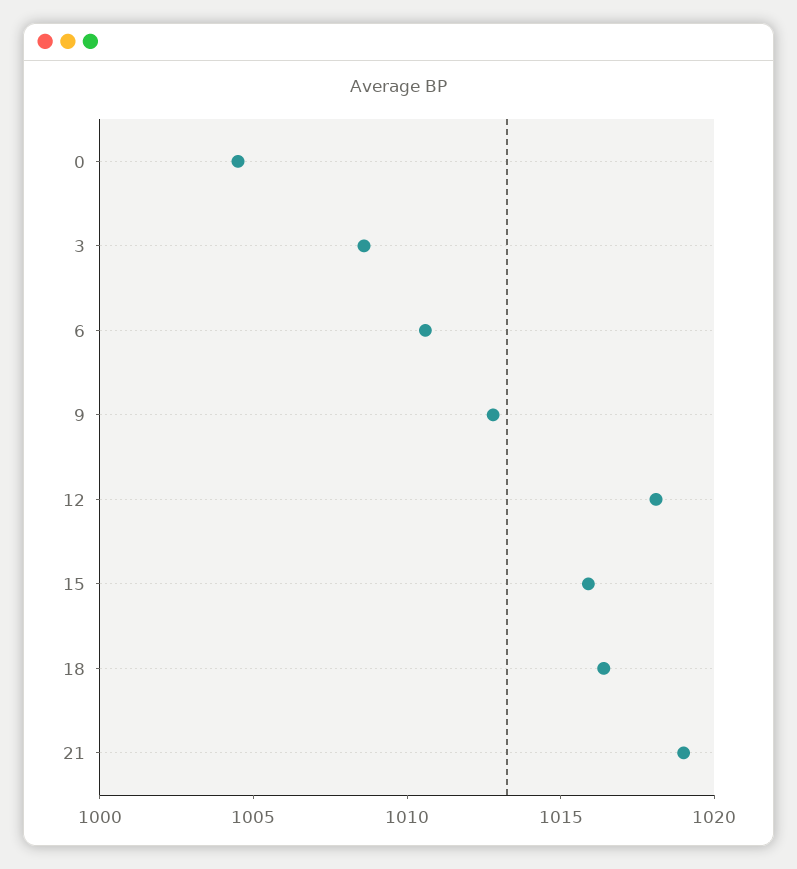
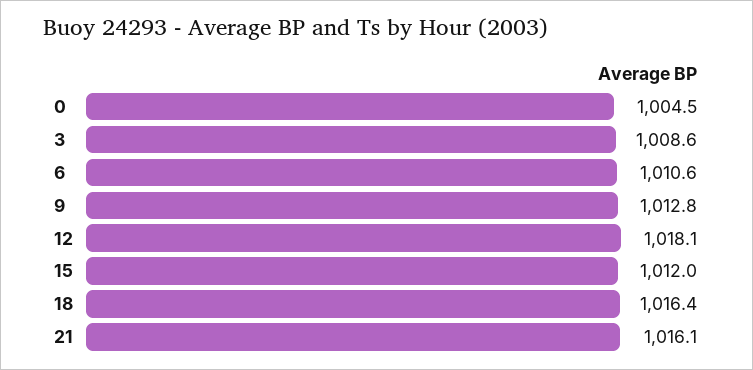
15: 1016 -> 1012
21: 1019 -> 1016.1

